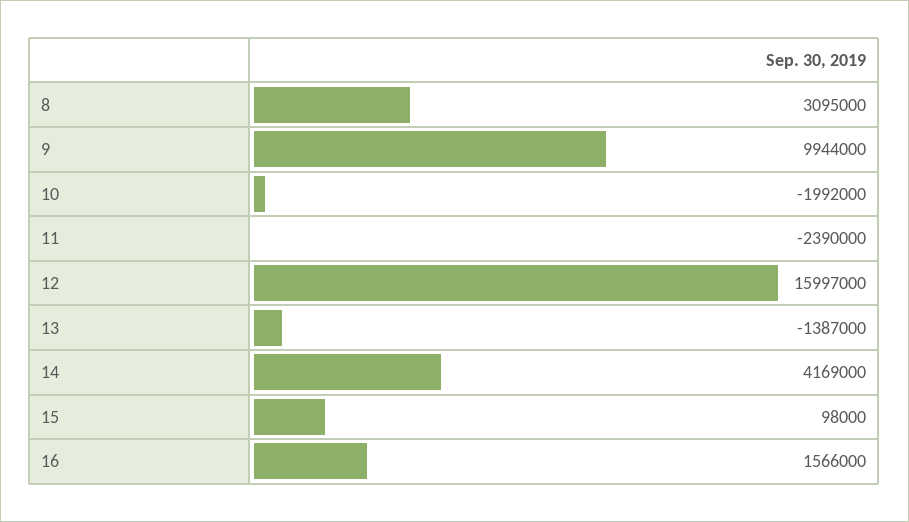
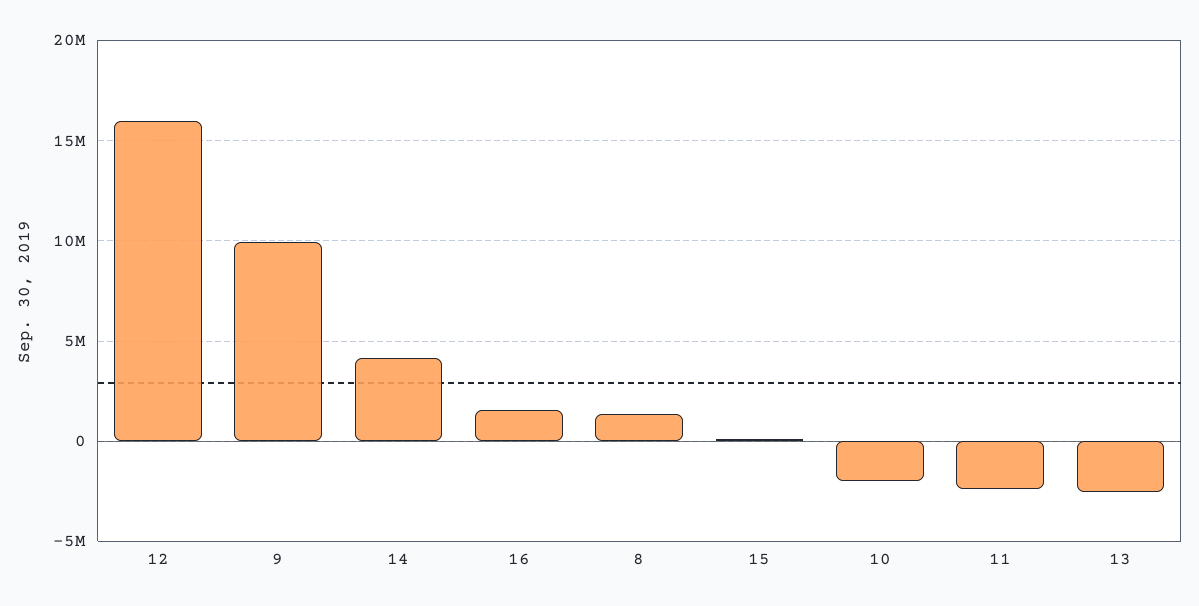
8: 3095000 -> 1500000
13: -1387000 -> -2500000

